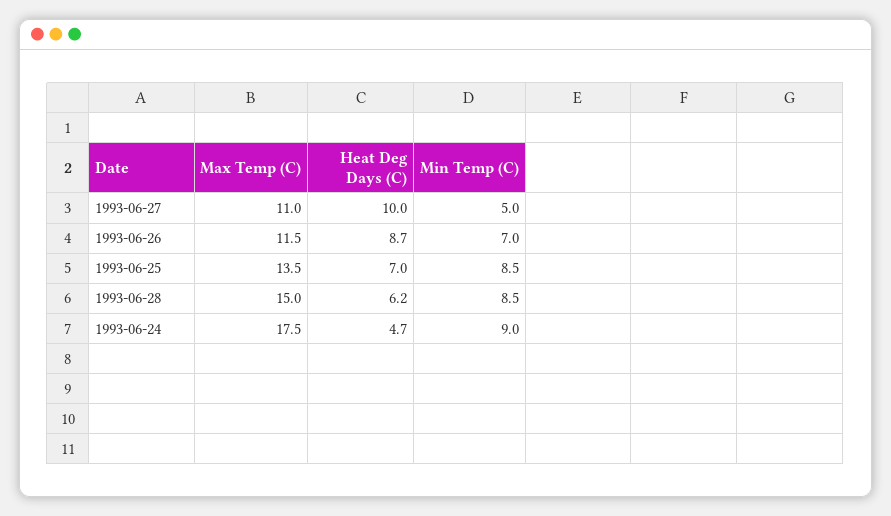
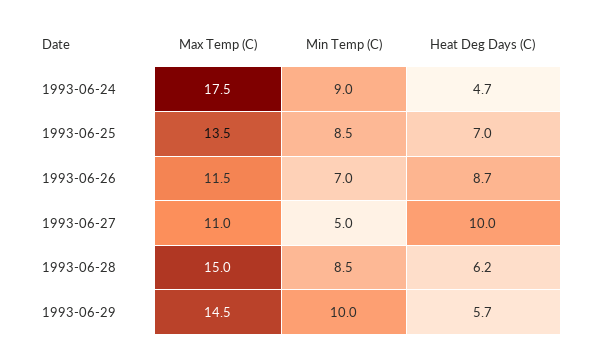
Max Temp (C), 1993-06-29: none -> 14.5
Min Temp (C), 1993-06-29: none -> 10
Heat Deg Days (C), 1993-06-29: none -> 5.7

